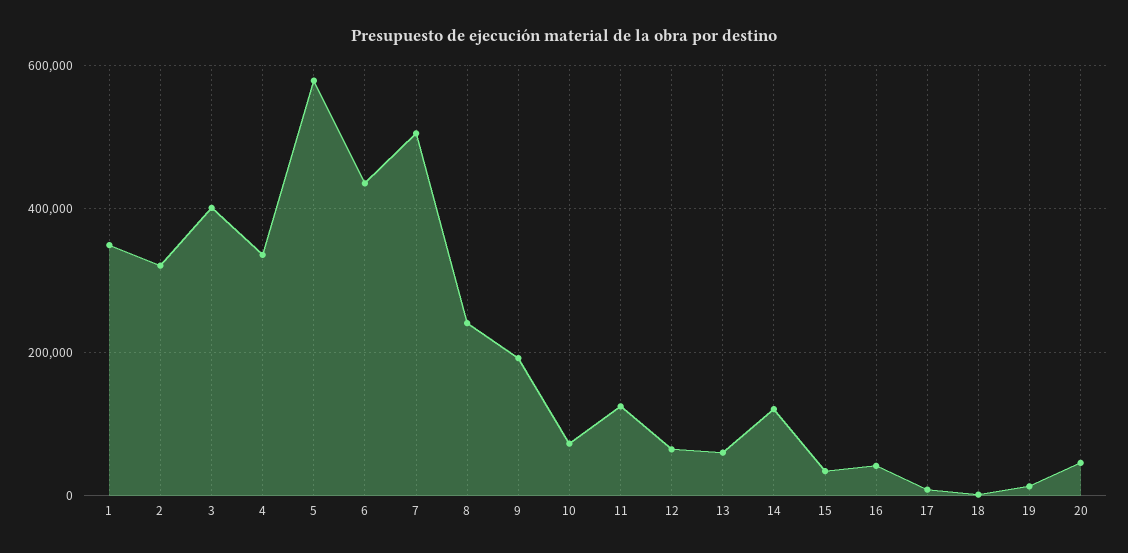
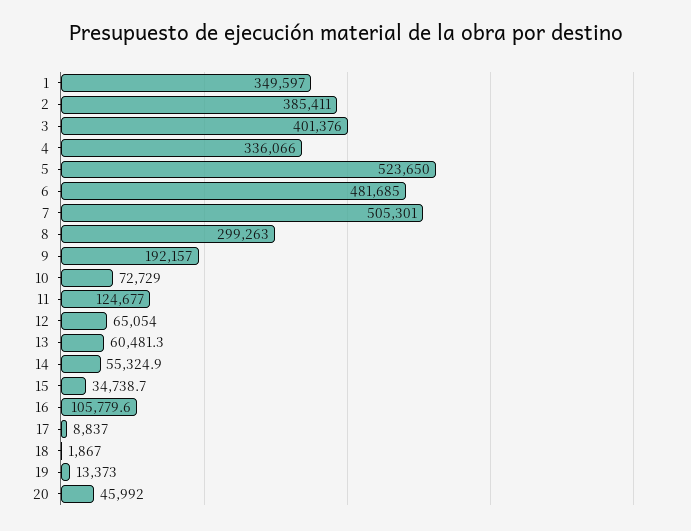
2: 320000 -> 385411
5: 580000 -> 523650
6: 440000 -> 481685
8: 240000 -> 299263
14: 120000 -> 55324.9
16: 40000 -> 105779.6

